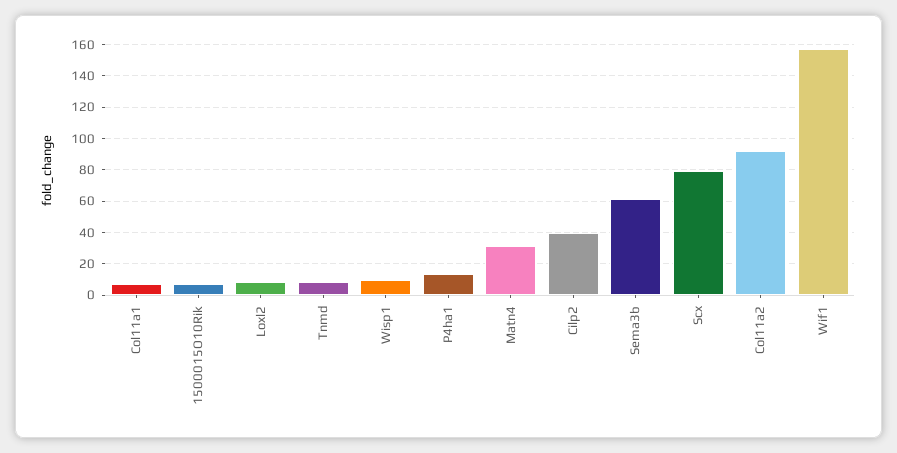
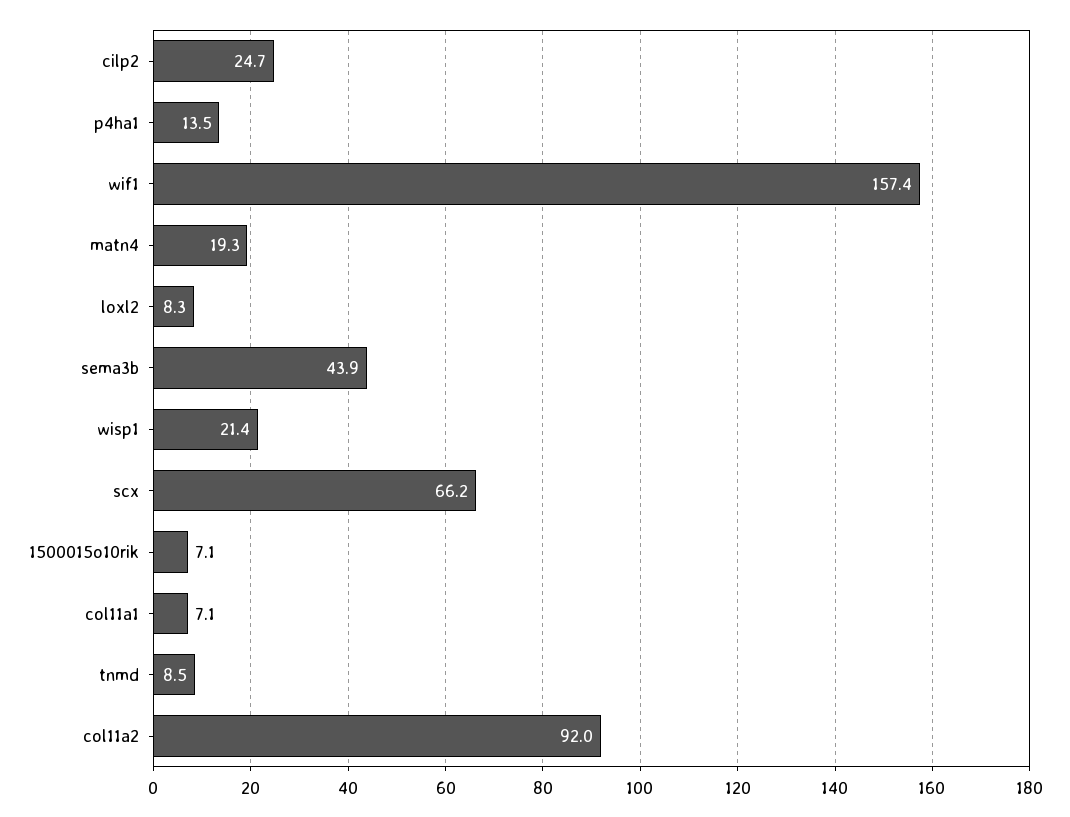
Wisp1: 10 -> 21.4
Matn4: 30 -> 19.3
Cilp2: 40 -> 24.7
Sema3b: 60 -> 43.9
Scx: 80 -> 66.2

